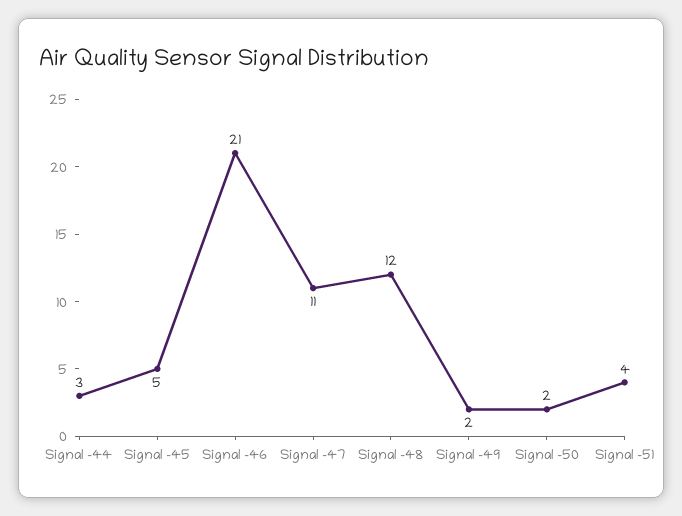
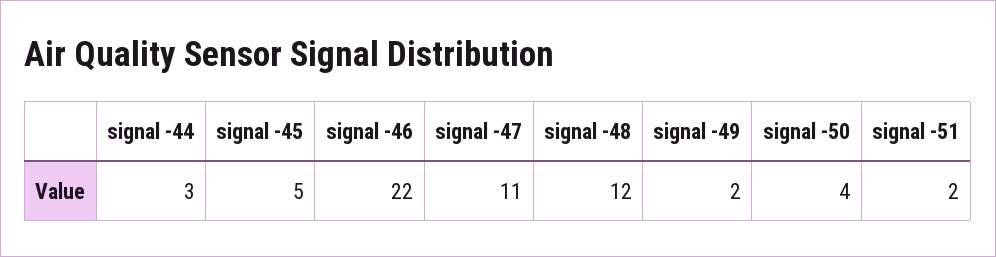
Signal -46: 21 -> 22
Signal -50: 2 -> 4
Signal -51: 4 -> 2

